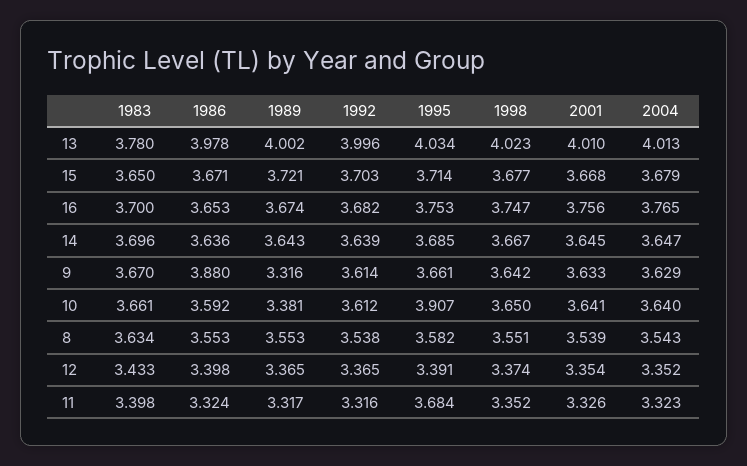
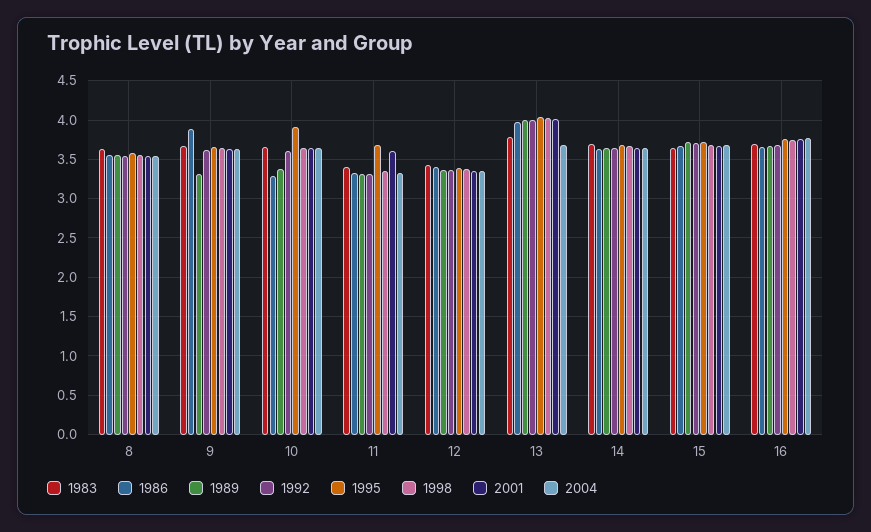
2004, 13: 4.013 -> 3.7
1986, 10: 3.592 -> 3.3
2001, 11: 3.326 -> 3.6

